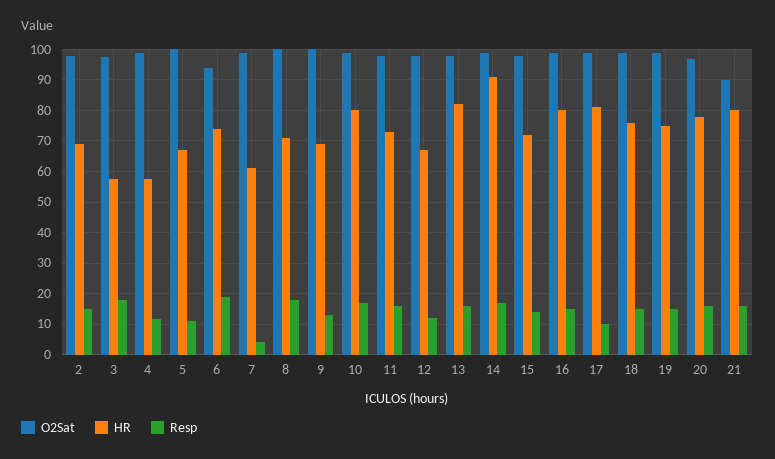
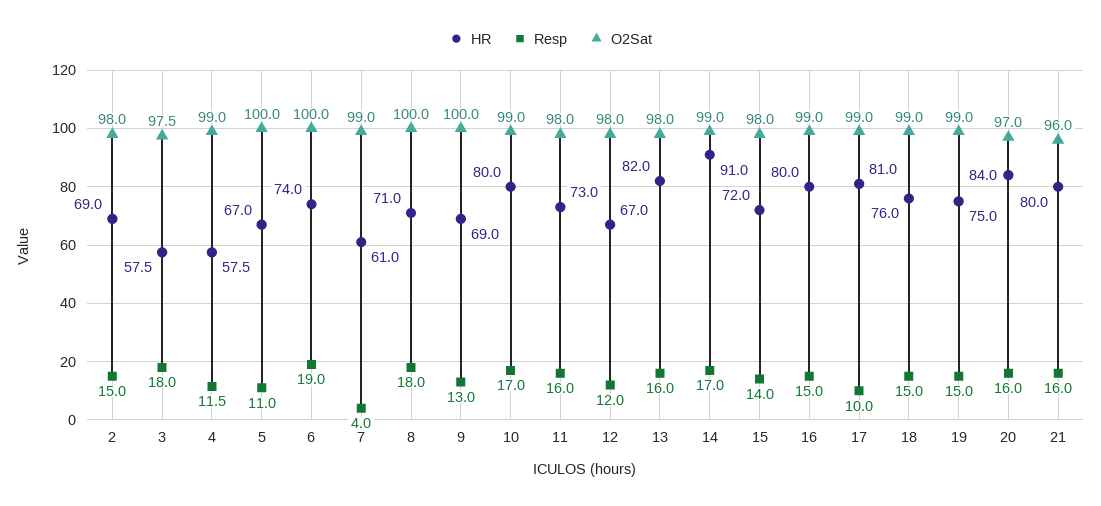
O2Sat, 6: 94 -> 100
HR, 20: 78 -> 84
O2Sat, 21: 90 -> 96

